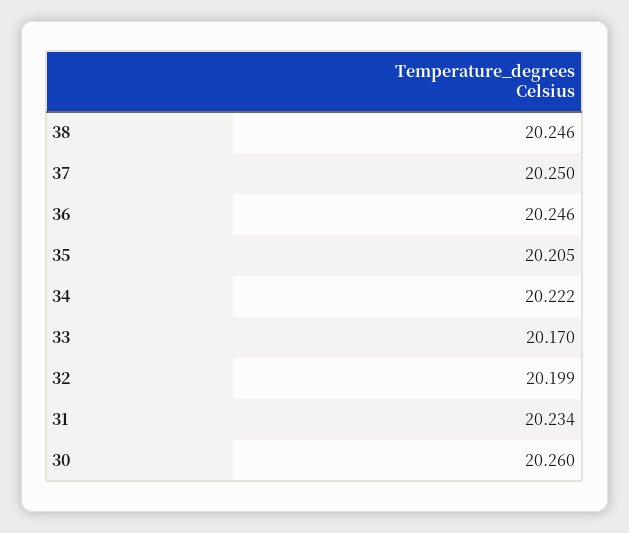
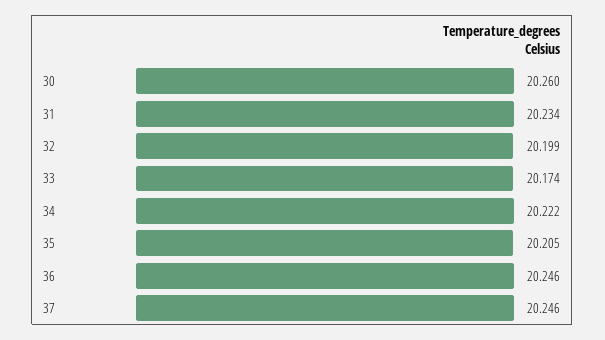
38: 20.246 -> none
37: 20.25 -> 20.246
33: 20.17 -> 20.174

